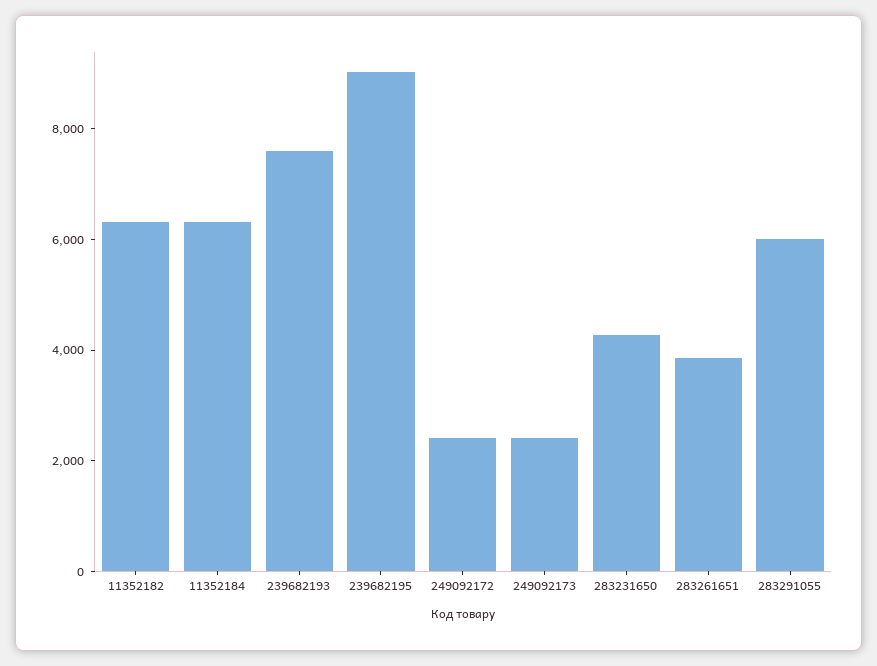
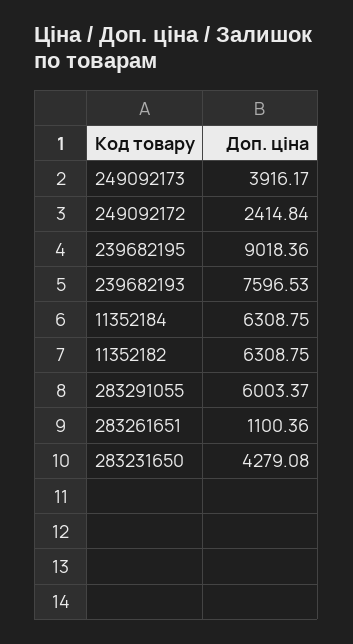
249092173: 2500 -> 3916.17
283261651: 4000 -> 1100.36

